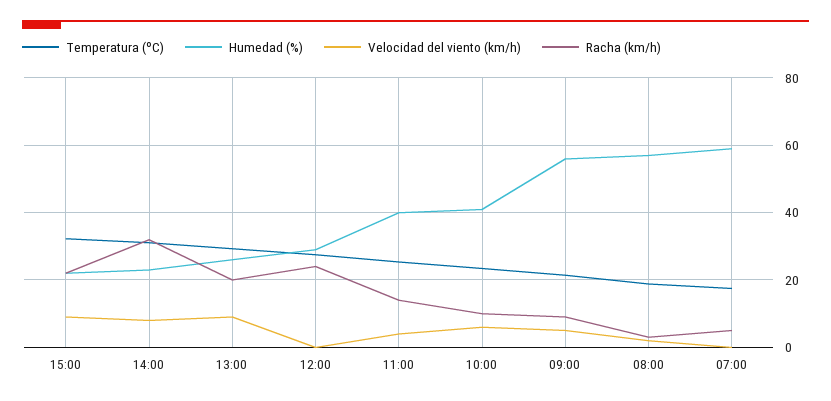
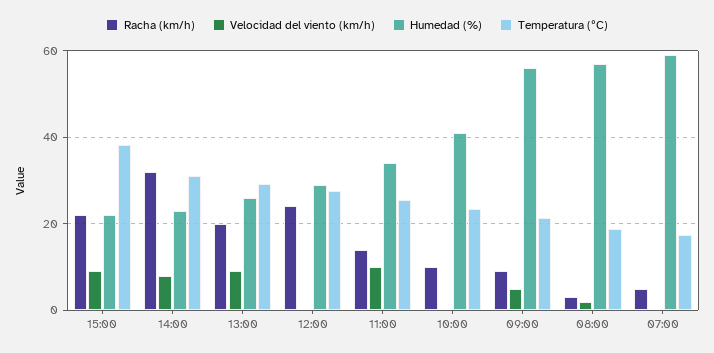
Temperatura (ºC), 15:00: 32 -> 38
Humedad (%), 11:00: 40 -> 34
Velocidad del viento (km/h), 11:00: 4 -> 10
Velocidad del viento (km/h), 10:00: 6 -> 0

